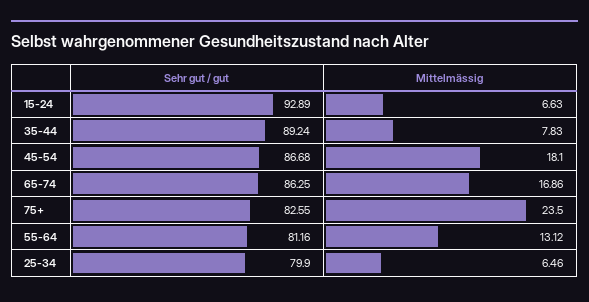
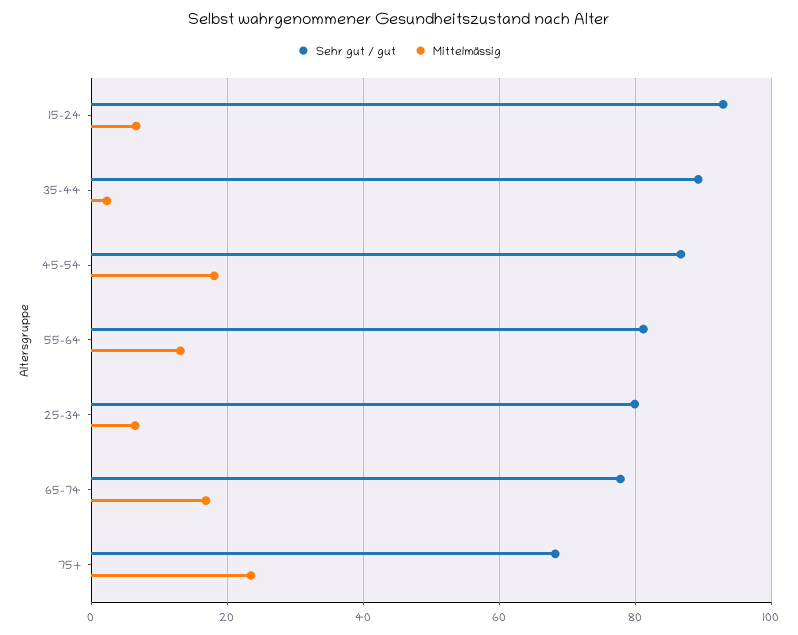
Mittelmässig, 35-44: 7.83 -> 2
Sehr gut / gut, 65-74: 86.25 -> 78
Sehr gut / gut, 75+: 82.55 -> 68

